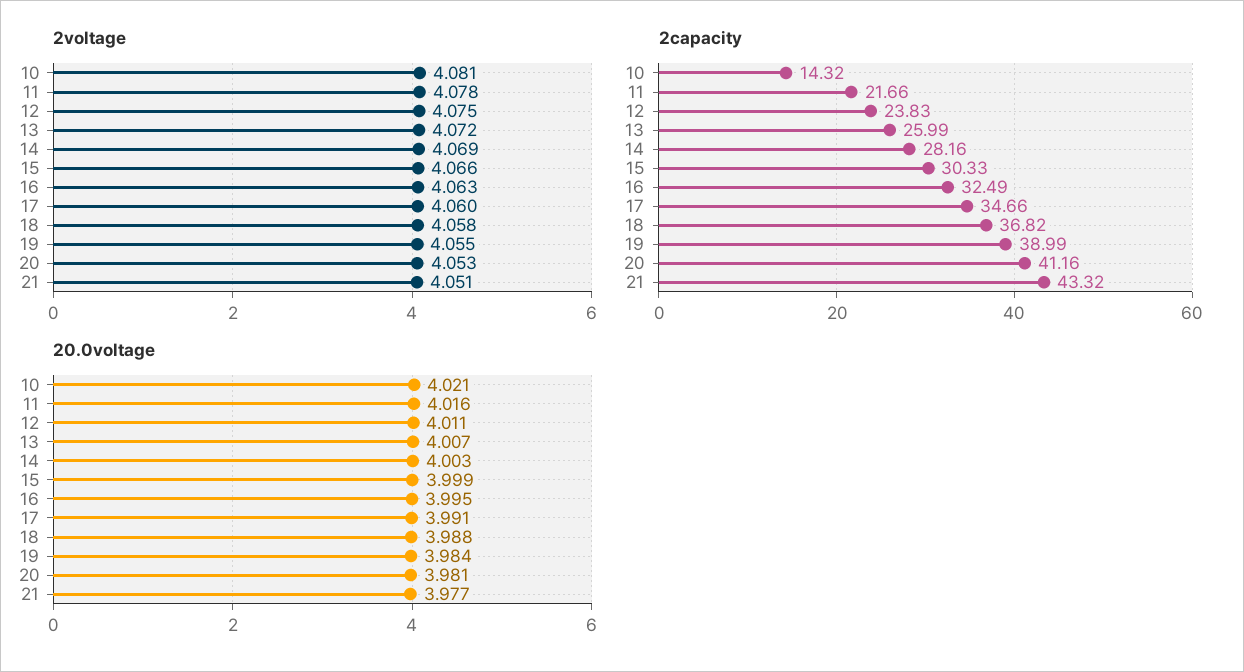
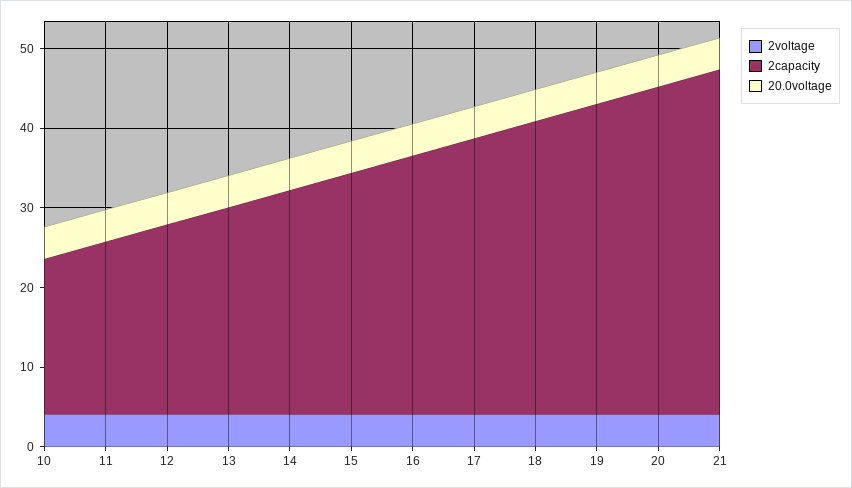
2capacity, 10: 14.32 -> 20

